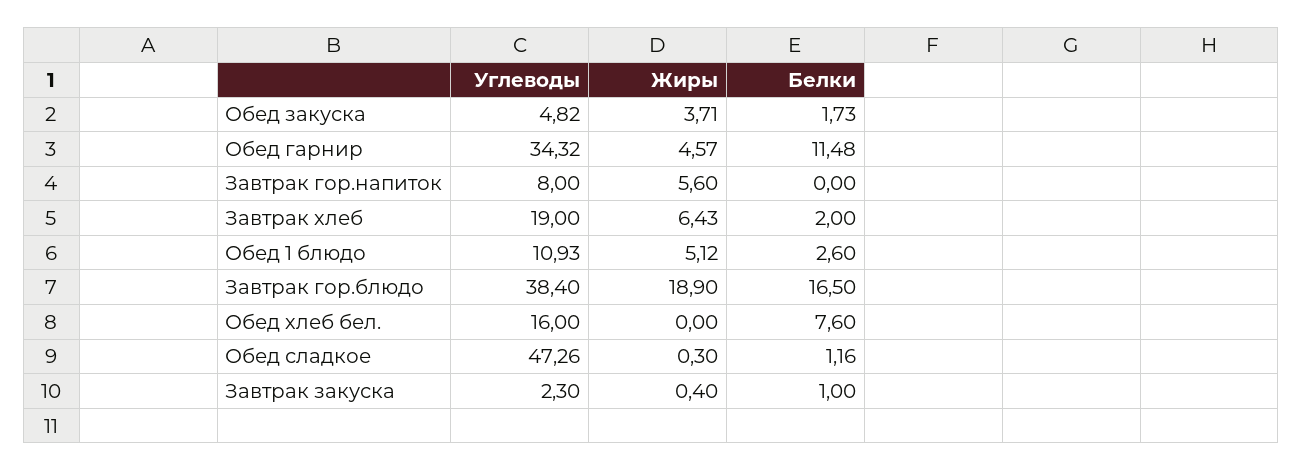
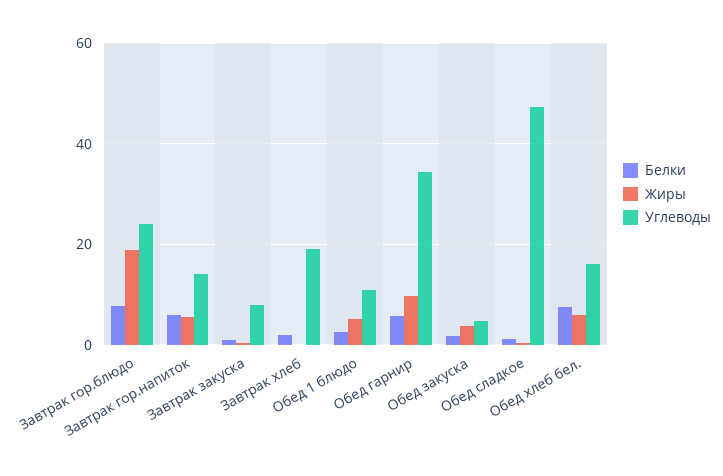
Жиры, Обед гарнир: 4.57 -> 10
Белки, Обед гарнир: 11.48 -> 6
Углеводы, Завтрак гор.напиток: 8 -> 14
Белки, Завтрак гор.напиток: 0 -> 6
Жиры, Завтрак хлеб: 6.43 -> 0
Углеводы, Завтрак гор.блюдо: 38.4 -> 24
Белки, Завтрак гор.блюдо: 16.5 -> 8
Жиры, Обед хлеб бел.: 0 -> 6
Углеводы, Завтрак закуска: 2.3 -> 8

